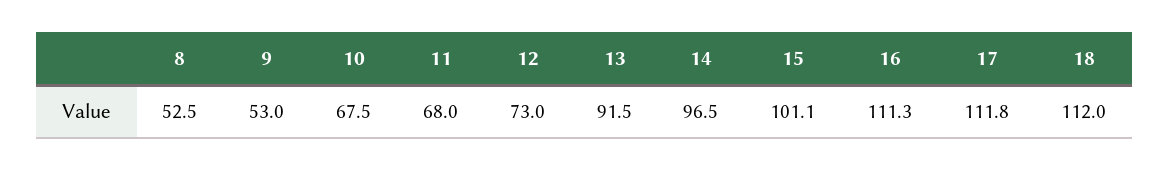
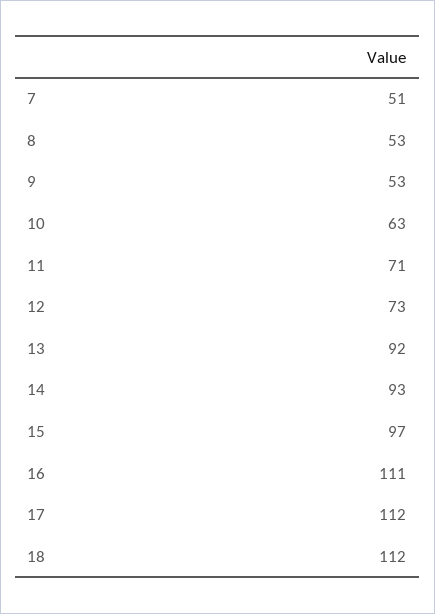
10: 67.5 -> 63
11: 68 -> 71
14: 96.5 -> 93
15: 101.1 -> 97
7: none -> 51

